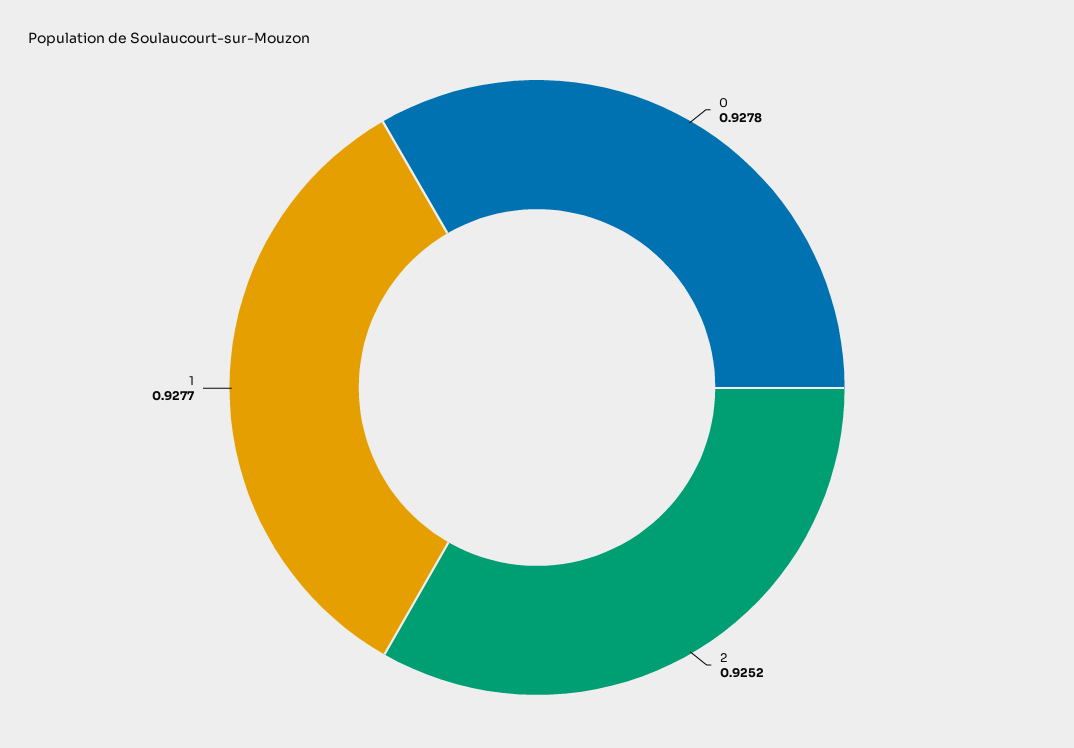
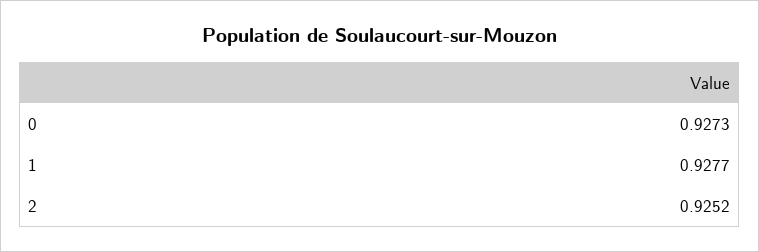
0: 0.9278 -> 0.9273

